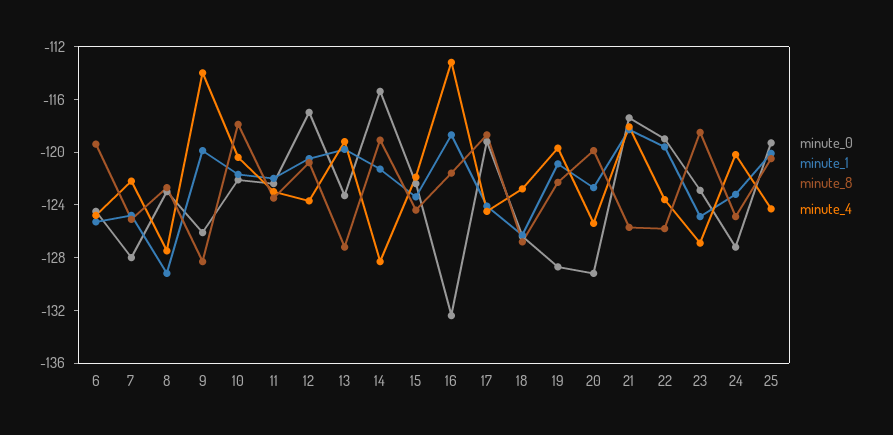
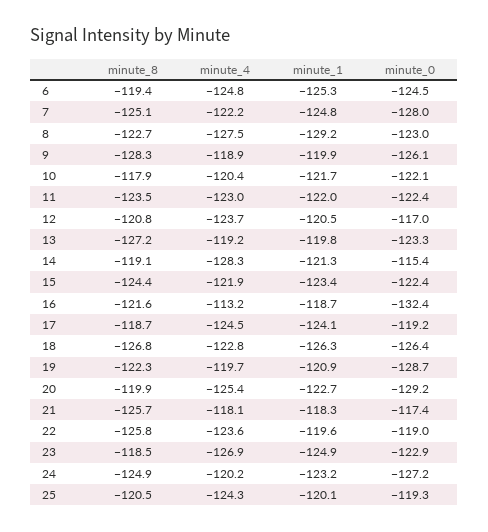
minute_4, 9: -114 -> -118.9

